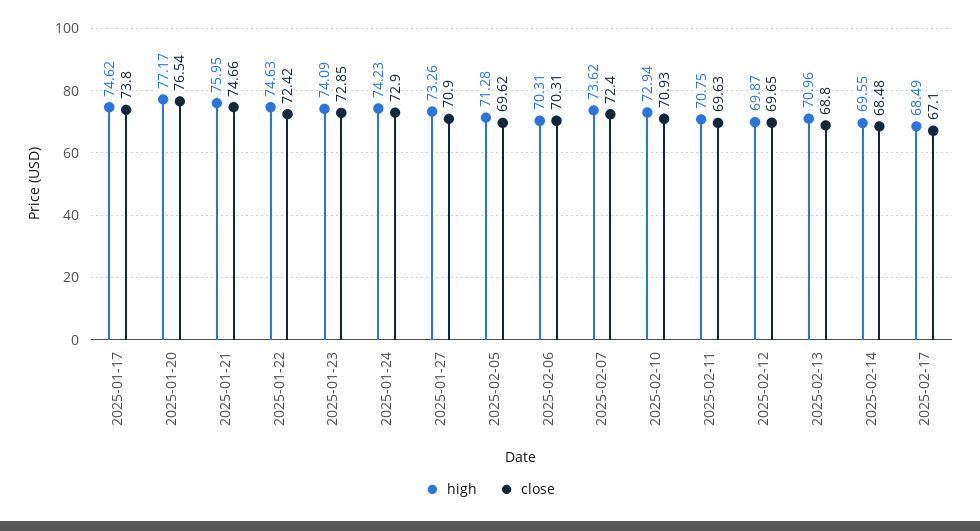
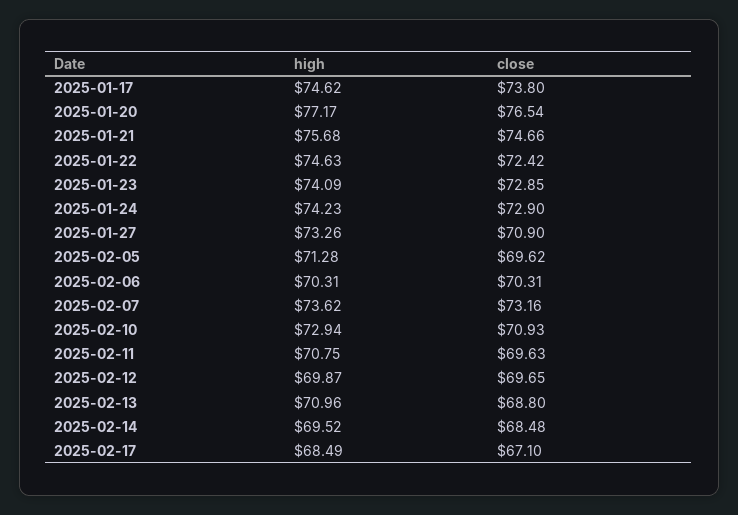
high, 2025-01-21: 75.95 -> 75.68
close, 2025-02-07: 72.4 -> 73.16
high, 2025-02-14: 69.55 -> 69.52

